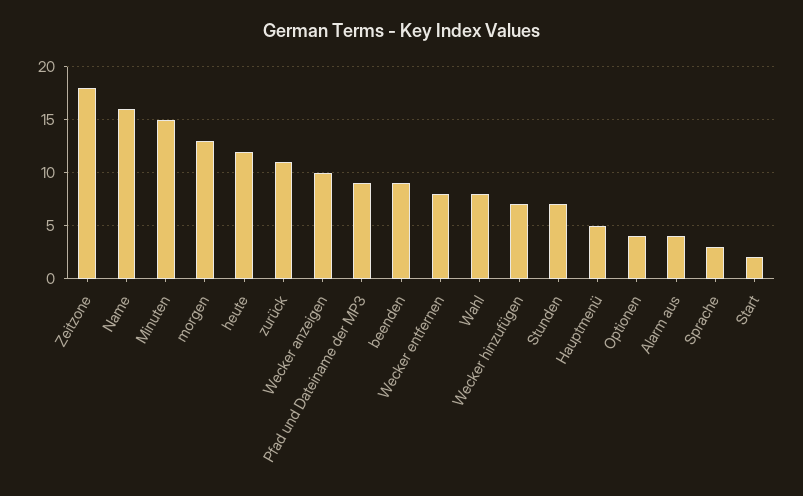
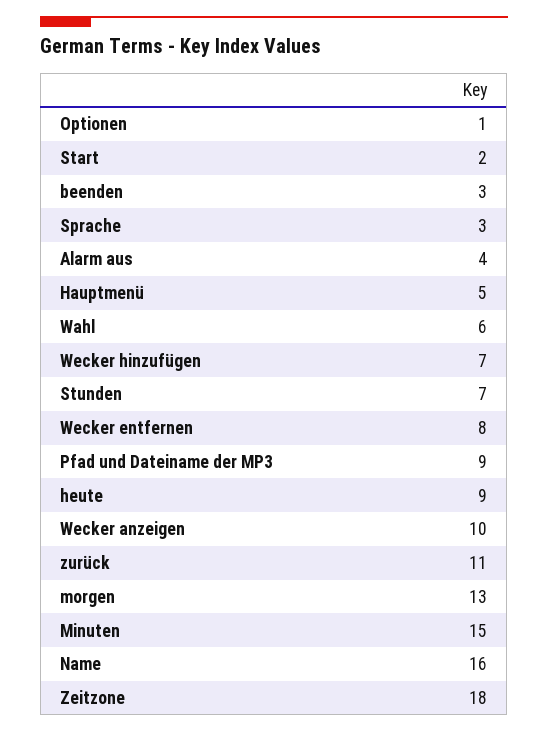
heute: 12 -> 9
beenden: 9 -> 3
Wahl: 8 -> 6
Optionen: 4 -> 1

